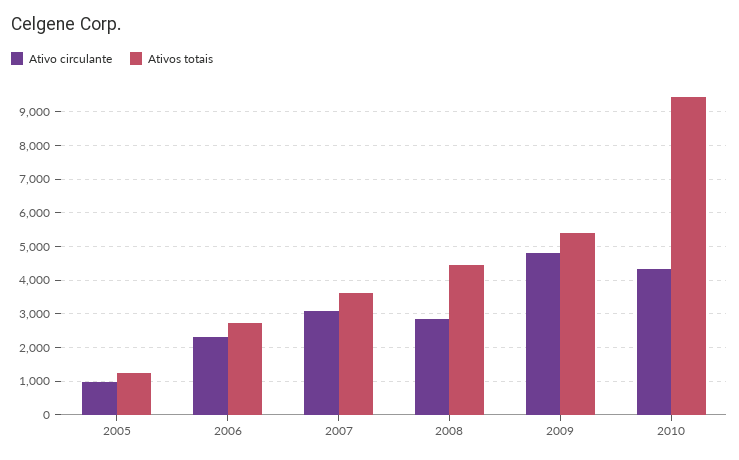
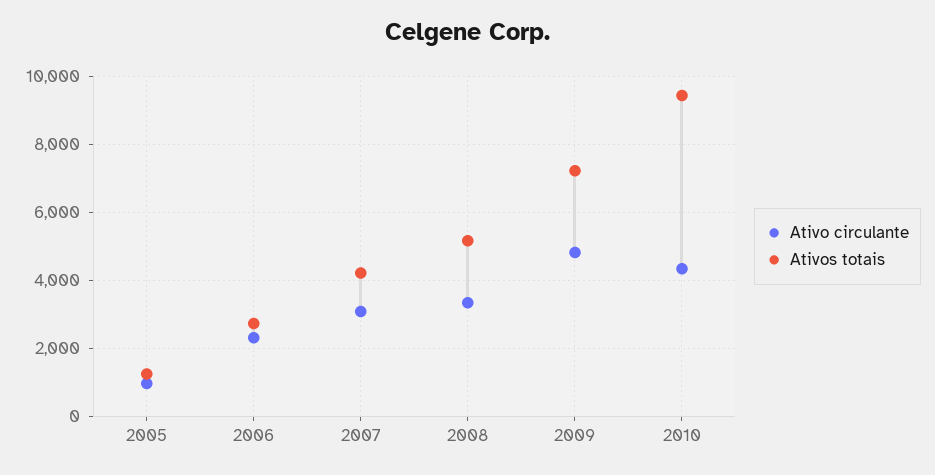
Ativos totais, 2007: 3600 -> 4200
Ativo circulante, 2008: 2800 -> 3400
Ativos totais, 2008: 4400 -> 5200
Ativos totais, 2009: 5400 -> 7200

